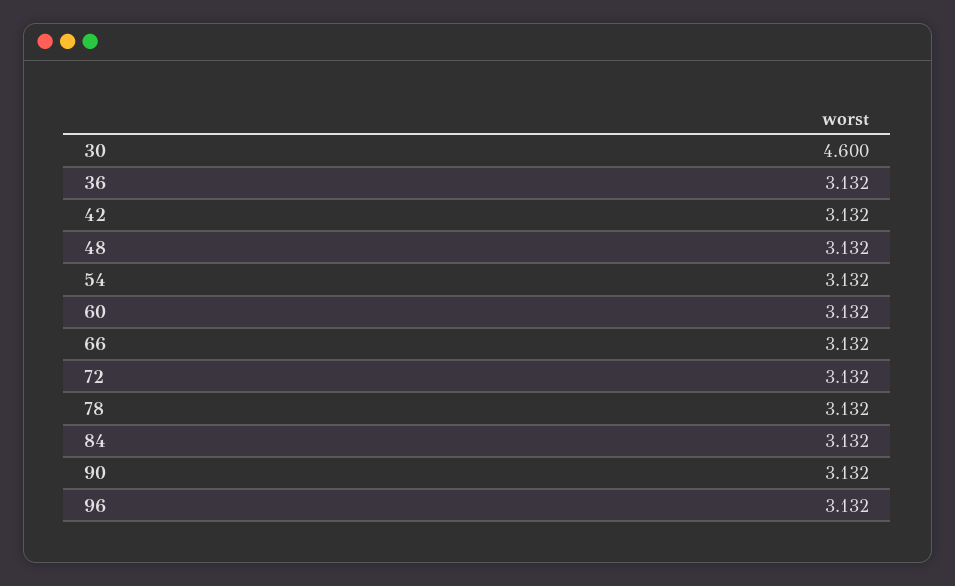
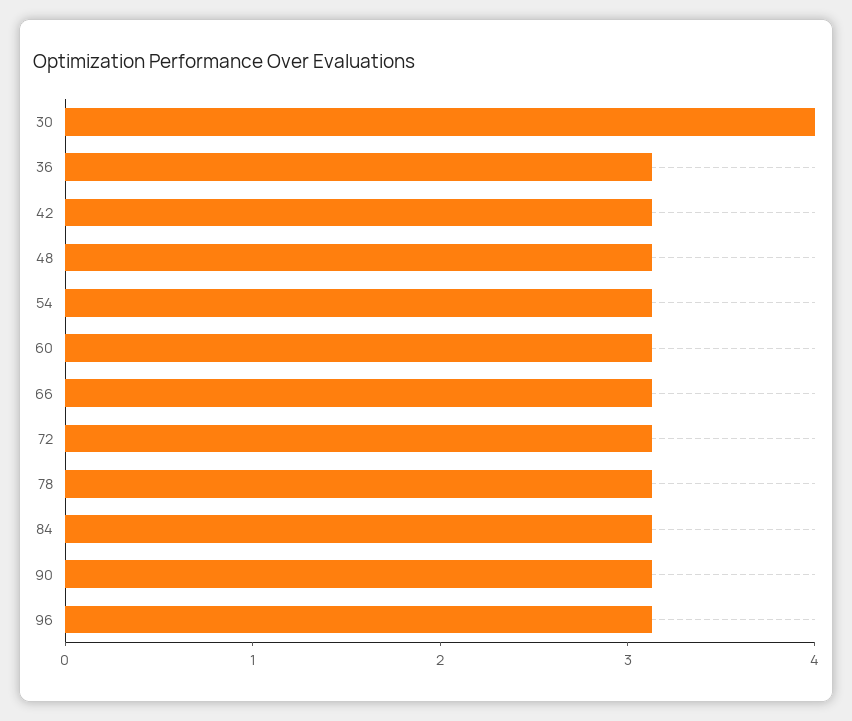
30: 4.6 -> 4

